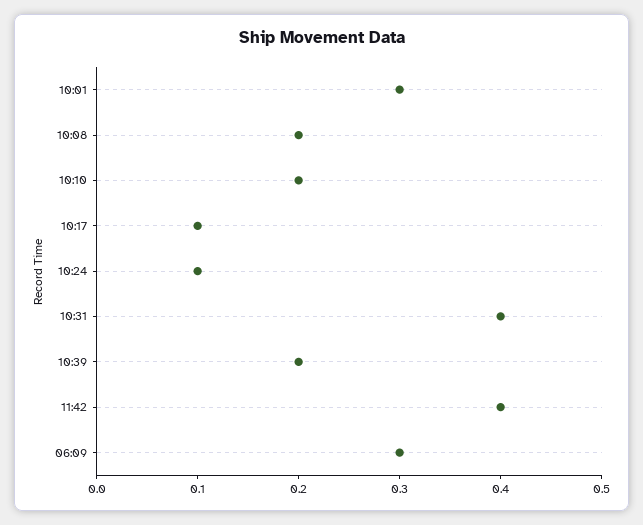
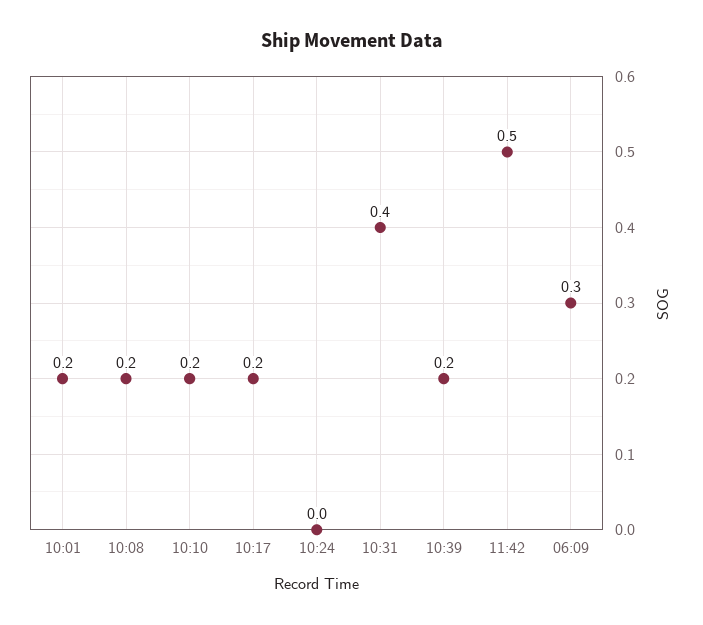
10:01: 0.3 -> 0.2
10:17: 0.1 -> 0.2
10:24: 0.1 -> 0
11:42: 0.4 -> 0.5

